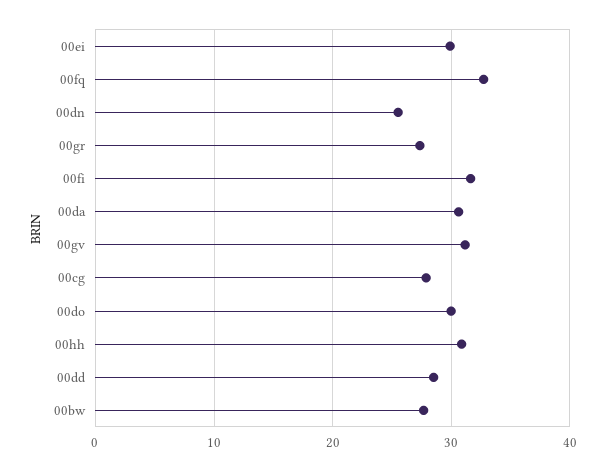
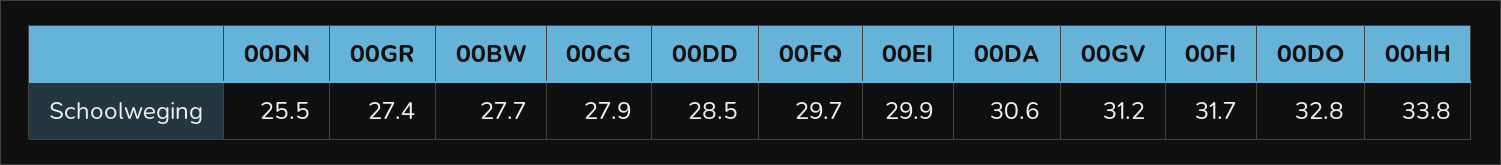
00fq: 33 -> 29.7
00do: 30 -> 32.8
00hh: 31 -> 33.8

